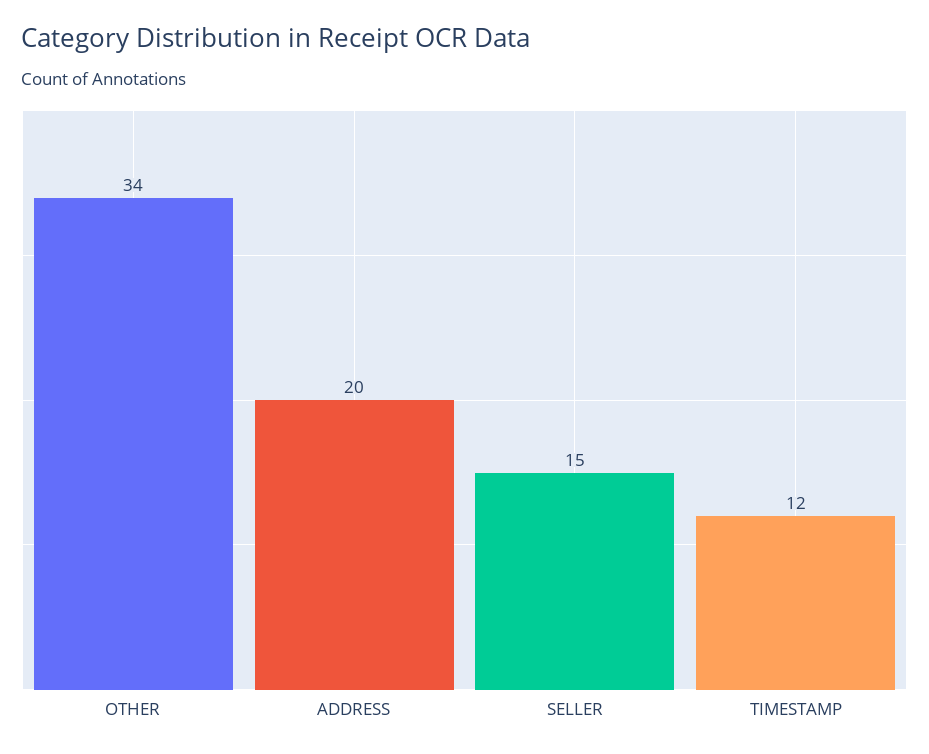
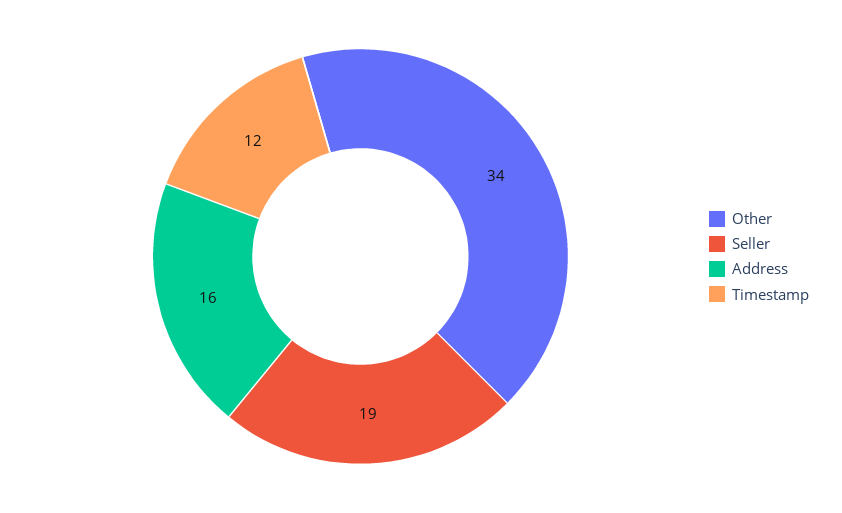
ADDRESS: 20 -> 16
SELLER: 15 -> 19

